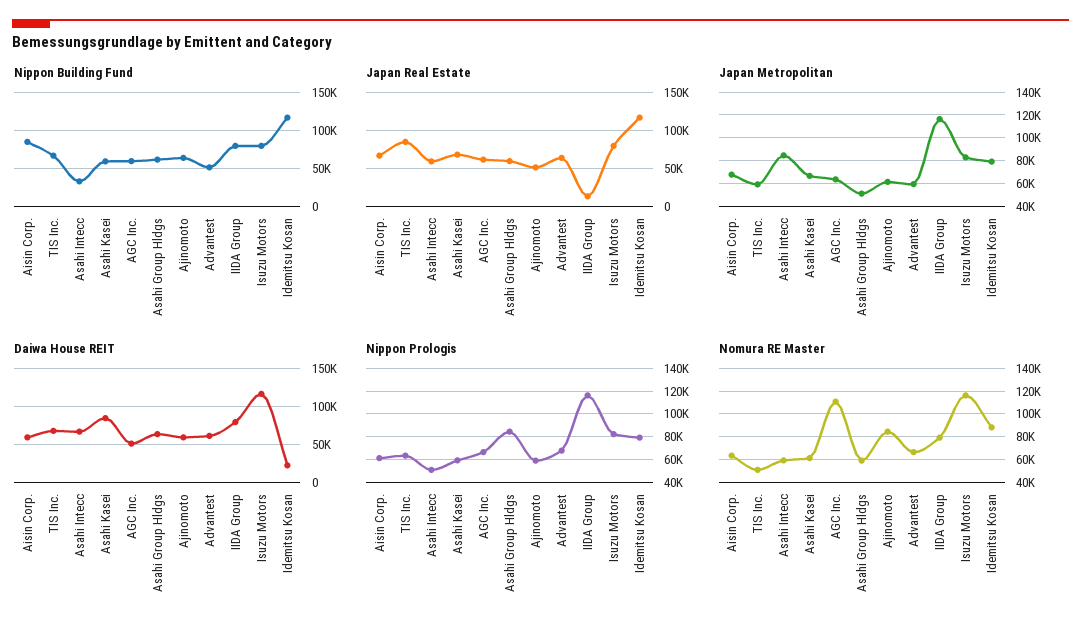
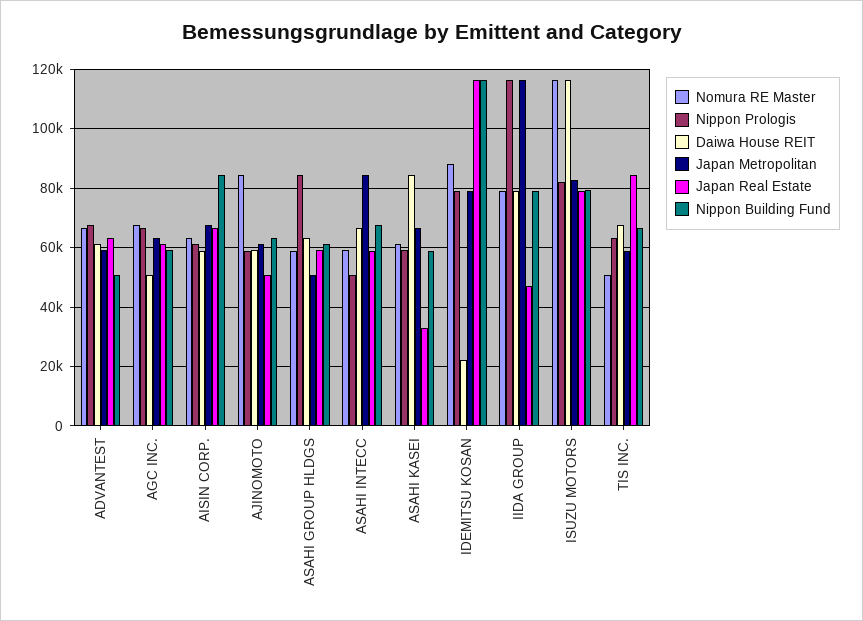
Nippon Building Fund, Asahi Intecc: 30000 -> 67500
Japan Real Estate, Asahi Kasei: 70000 -> 32500
Japan Real Estate, IIDA Group: 10000 -> 47500
Nomura RE Master, AGC Inc.: 110000 -> 67500

